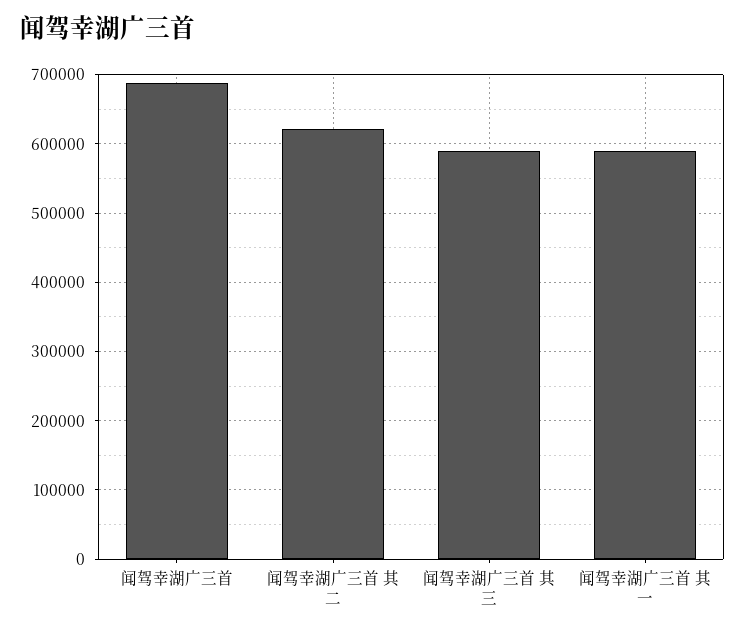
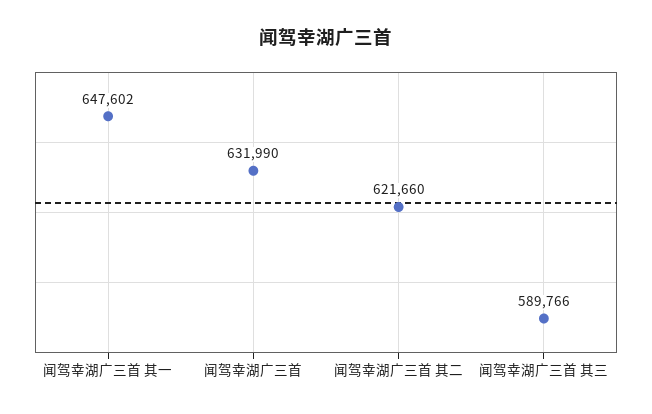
闻驾幸湖广三首: 690000 -> 631990
闻驾幸湖广三首 其一: 590000 -> 647602

